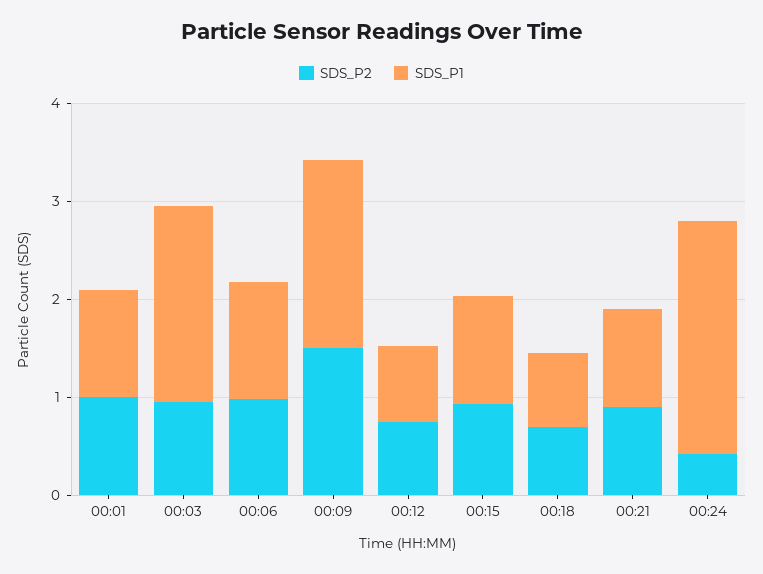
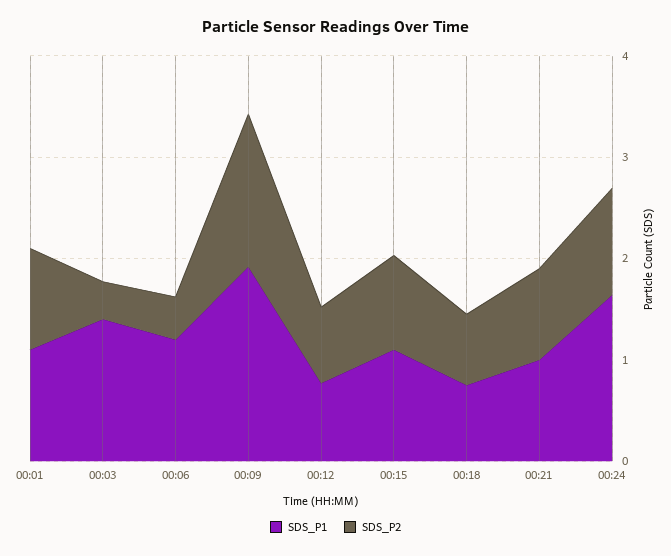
SDS_P2, 00:03: 1 -> 0.4
SDS_P1, 00:03: 2 -> 1.4
SDS_P2, 00:06: 1 -> 0.4
SDS_P2, 00:24: 0.4 -> 1
SDS_P1, 00:24: 2.4 -> 1.6

